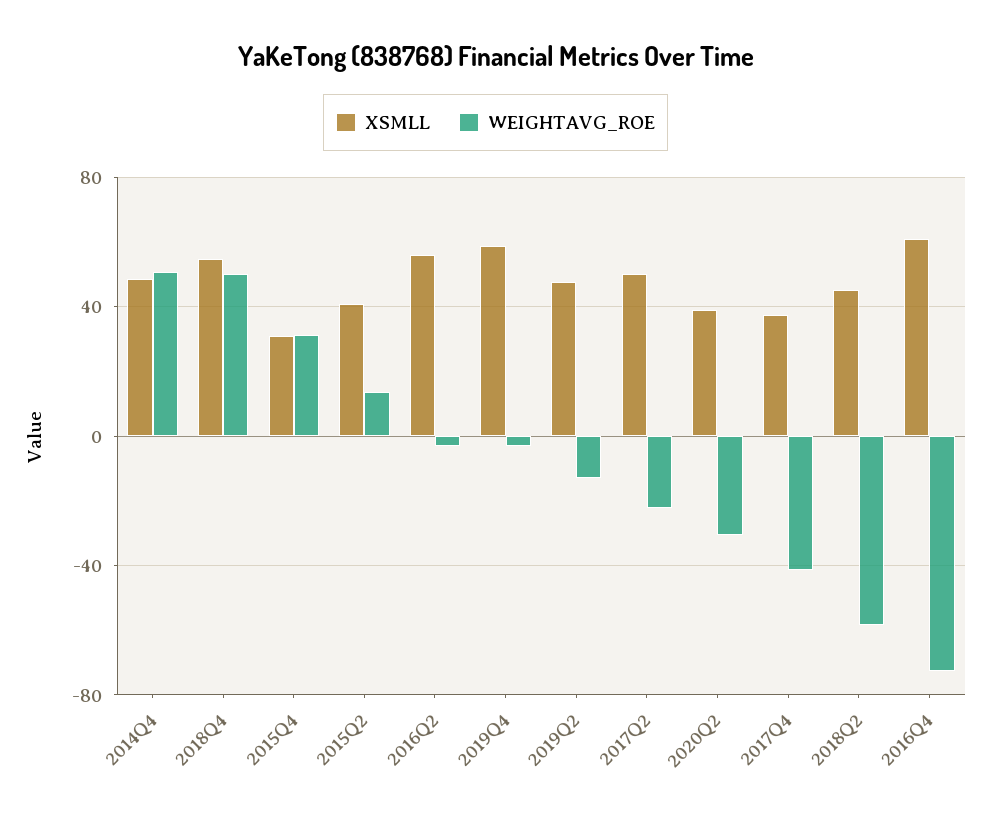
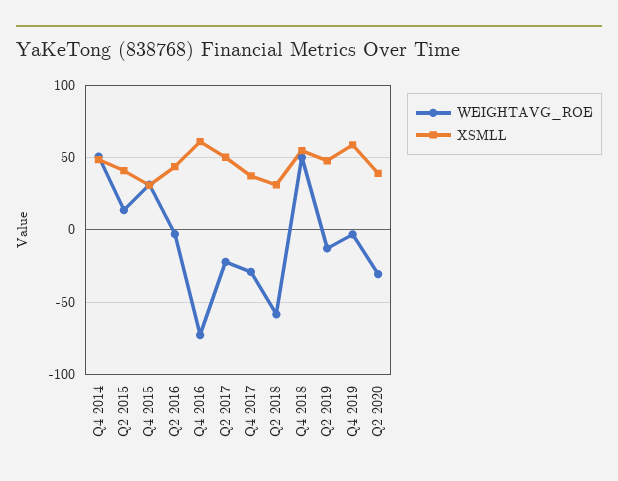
XSMLL, 2016Q2: 55 -> 45
WEIGHTAVG_ROE, 2017Q4: -40 -> -30
XSMLL, 2018Q2: 45 -> 30

